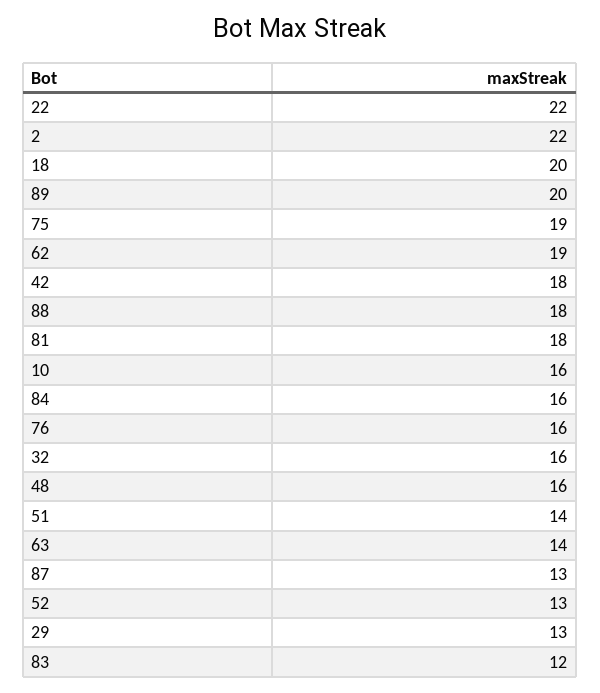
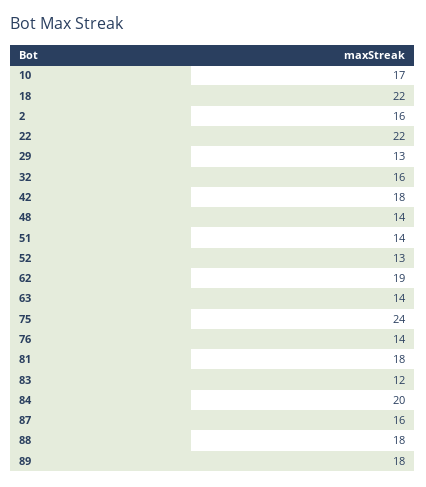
2: 22 -> 16
18: 20 -> 22
89: 20 -> 18
75: 19 -> 24
10: 16 -> 17
84: 16 -> 20
76: 16 -> 14
48: 16 -> 14
87: 13 -> 16

